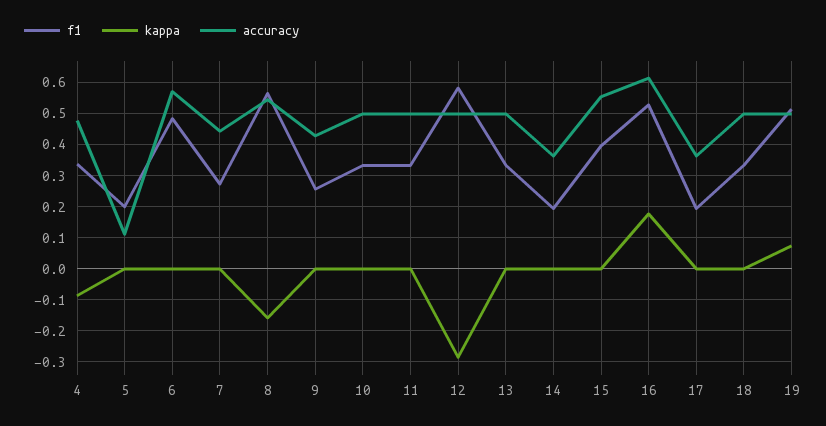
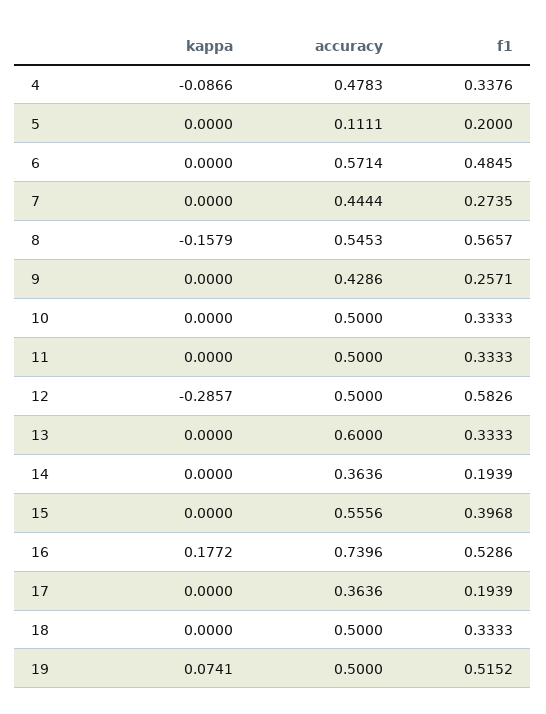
accuracy, 13: 0.5 -> 0.6
accuracy, 16: 0.62 -> 0.7396

